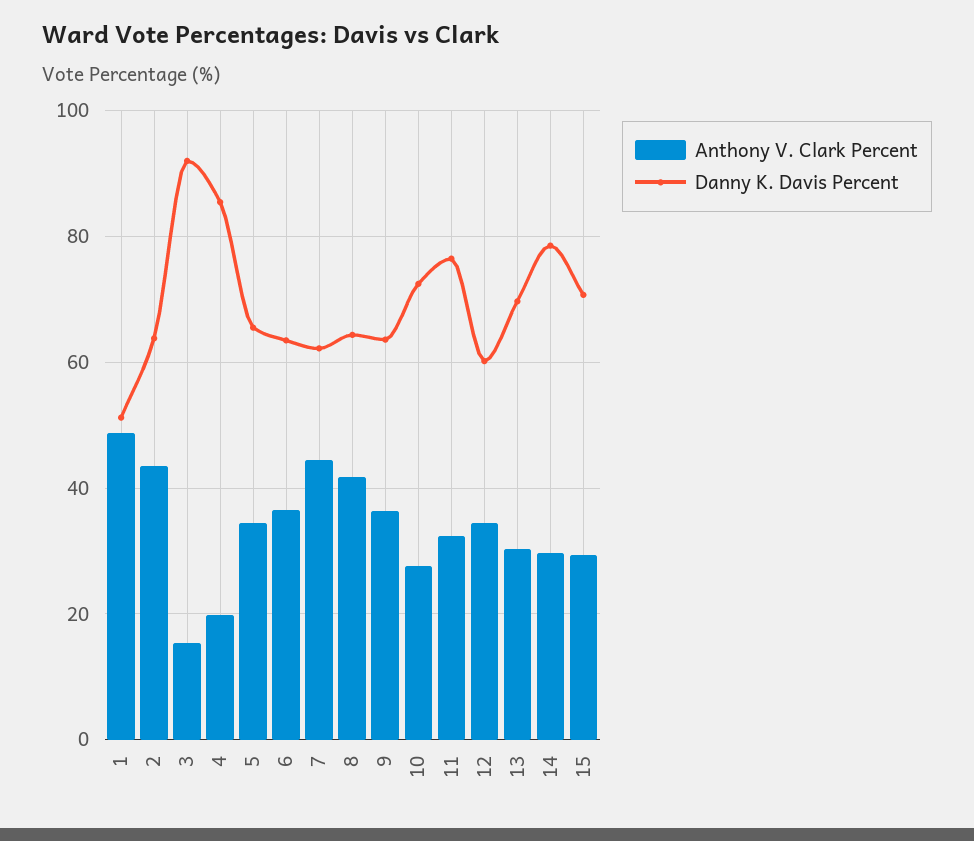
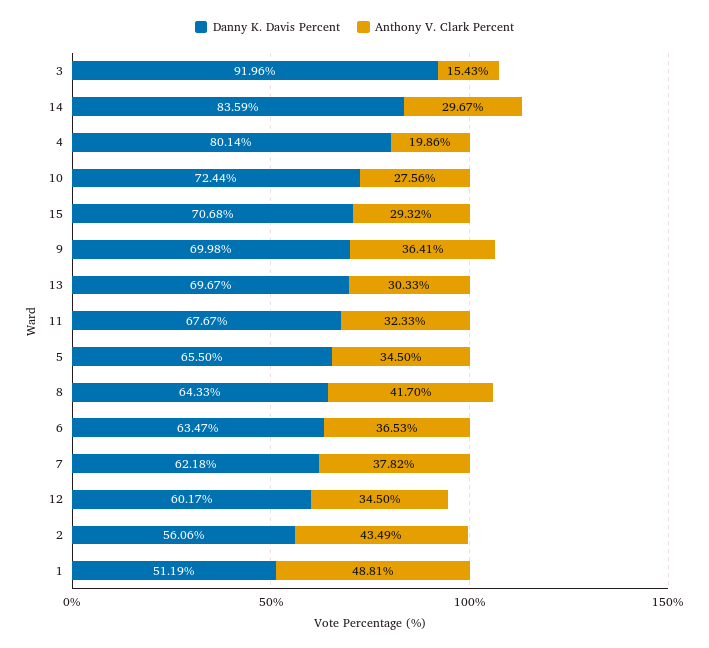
Danny K. Davis Percent, 2: 64 -> 56.06
Danny K. Davis Percent, 4: 86 -> 80.14
Anthony V. Clark Percent, 7: 44 -> 37.82
Danny K. Davis Percent, 9: 64 -> 69.98
Danny K. Davis Percent, 11: 76 -> 67.67
Danny K. Davis Percent, 14: 78 -> 83.59

